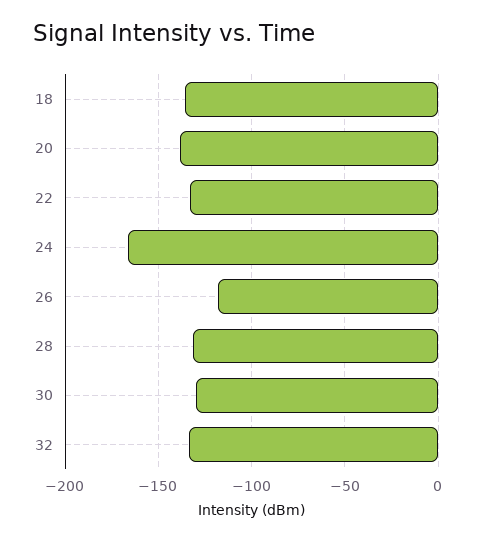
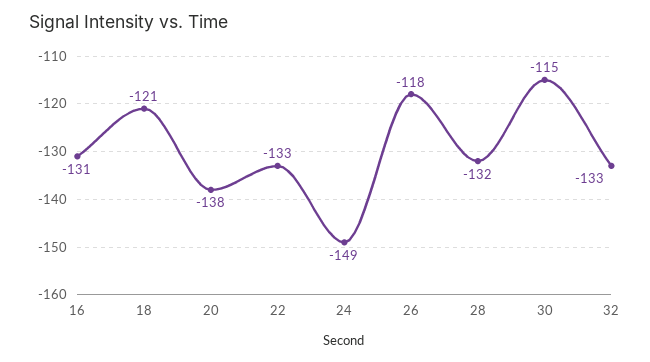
18: -135 -> -121
24: -165 -> -149
30: -130 -> -115
16: none -> -131

